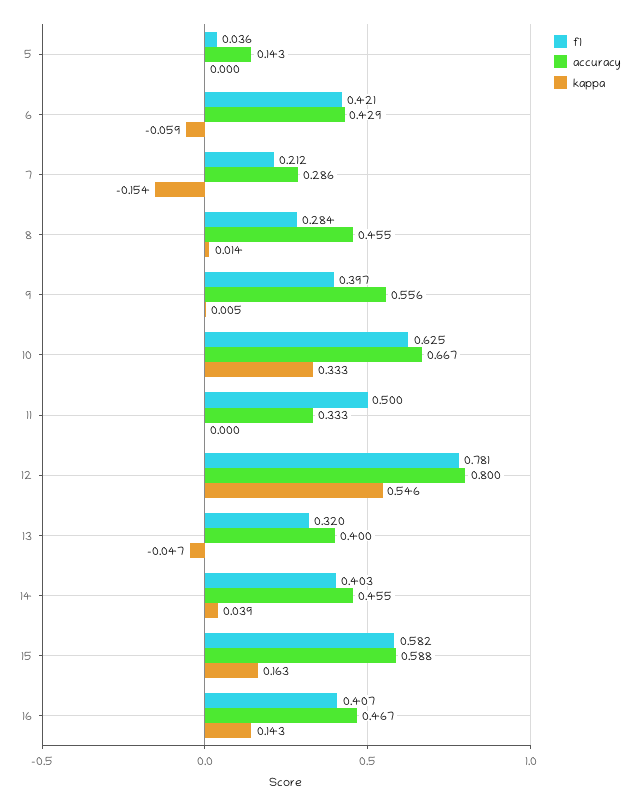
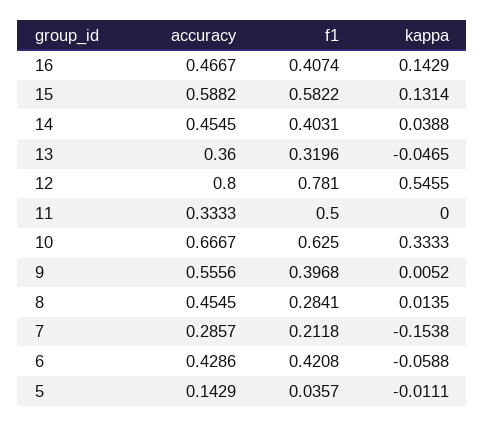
kappa, 5: 0 -> -0.0111
accuracy, 13: 0.4 -> 0.36
kappa, 15: 0.163 -> 0.1314

